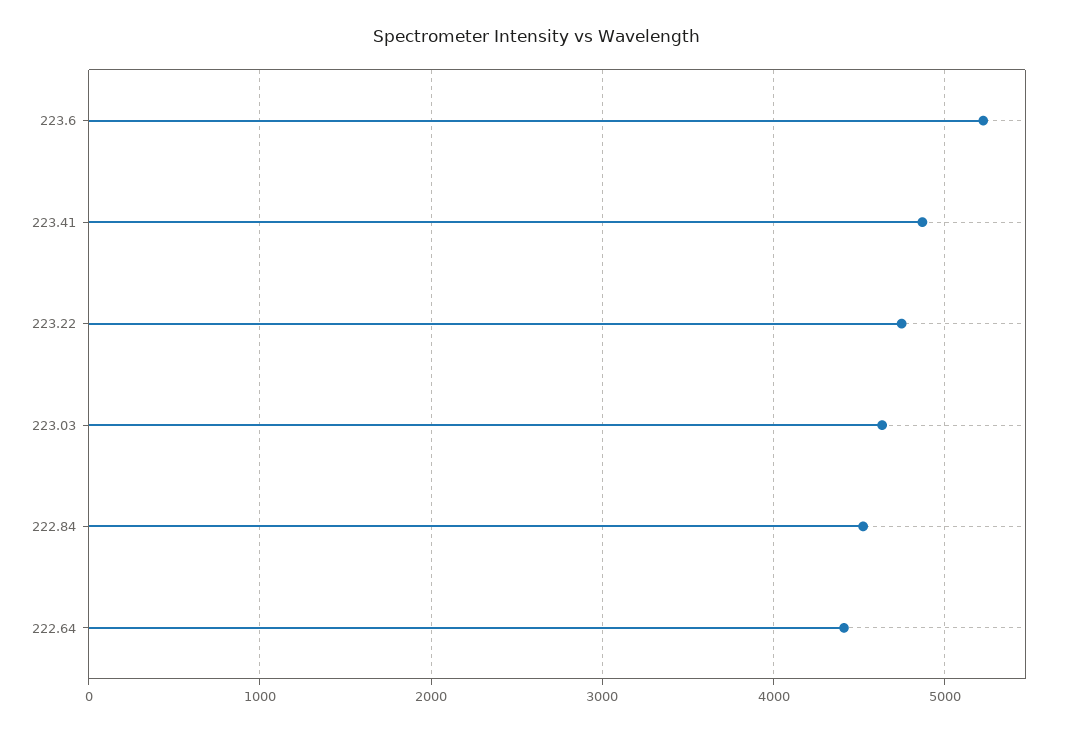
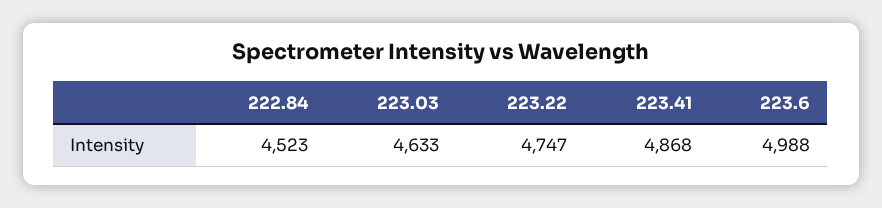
223.6: 5200 -> 4988
222.64: 4400 -> none

